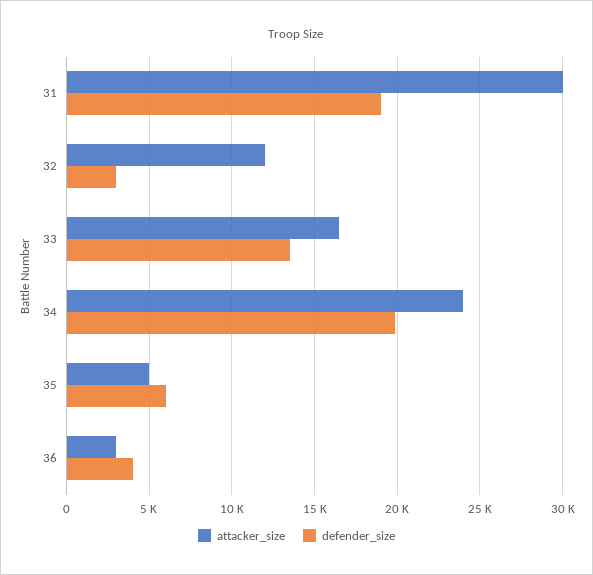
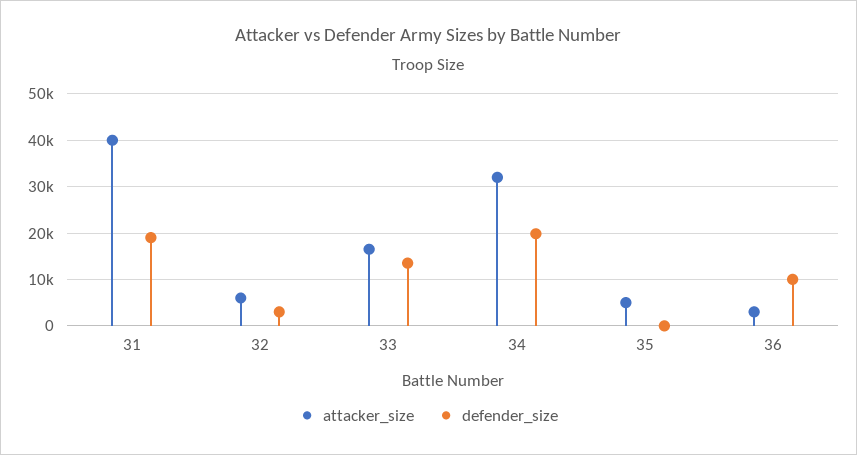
attacker_size, 31: 30000 -> 40000
attacker_size, 32: 12000 -> 6000
attacker_size, 34: 24000 -> 32000
defender_size, 35: 6000 -> 0
defender_size, 36: 4000 -> 10000

